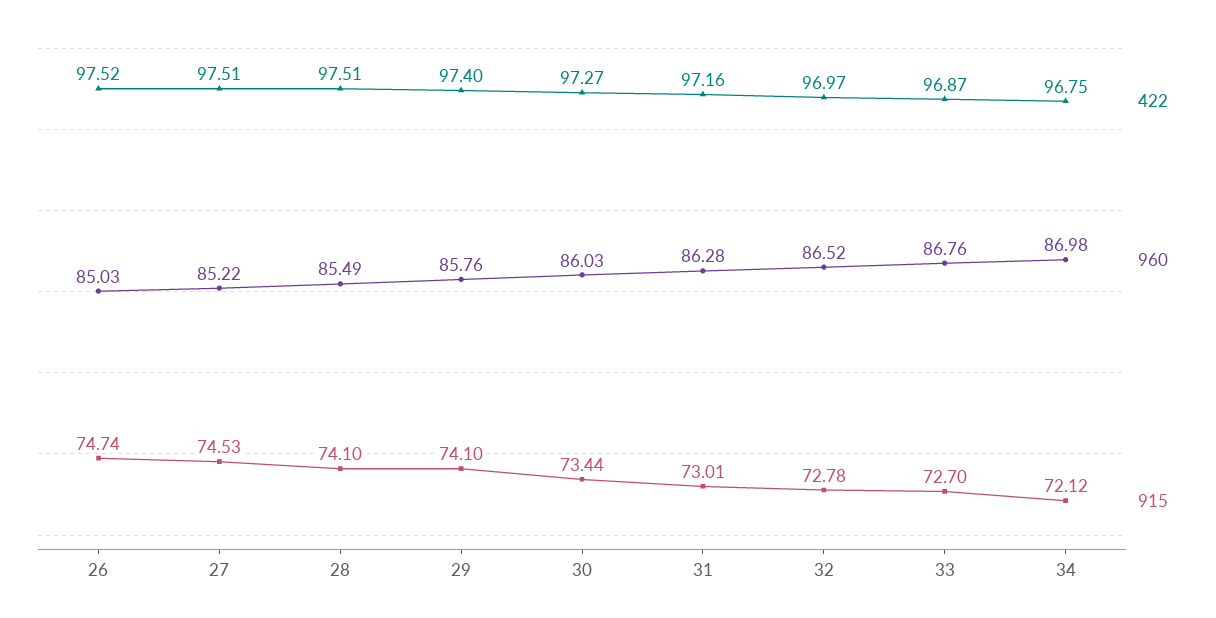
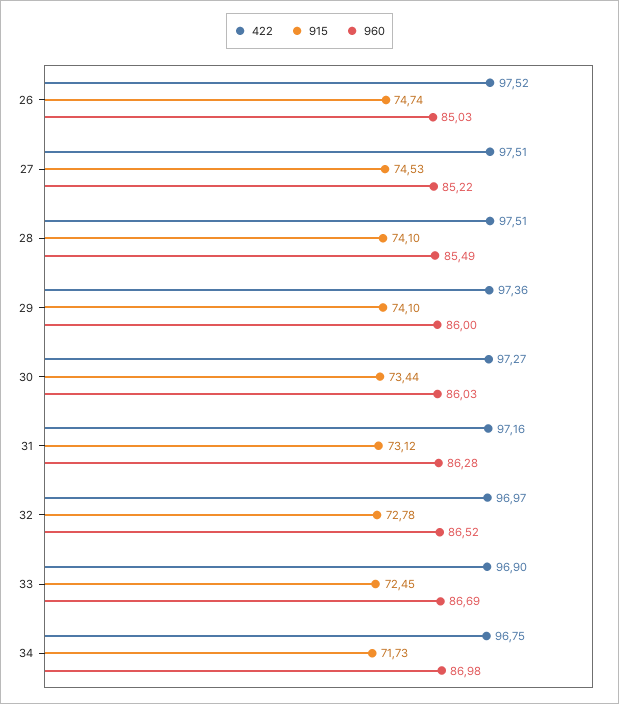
422, 29: 97.4 -> 97.36
960, 29: 85.76 -> 86
915, 31: 73.01 -> 73.12
422, 33: 96.87 -> 96.9
960, 33: 86.76 -> 86.69
915, 33: 72.7 -> 72.45
915, 34: 72.12 -> 71.73

